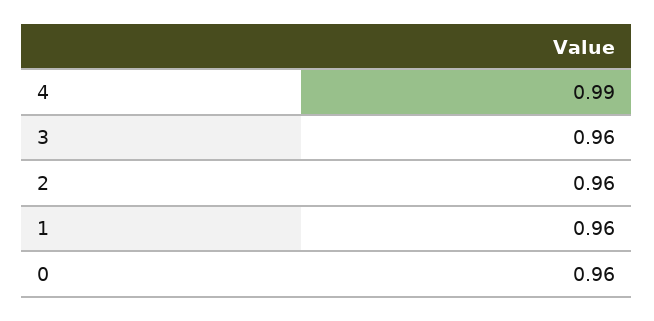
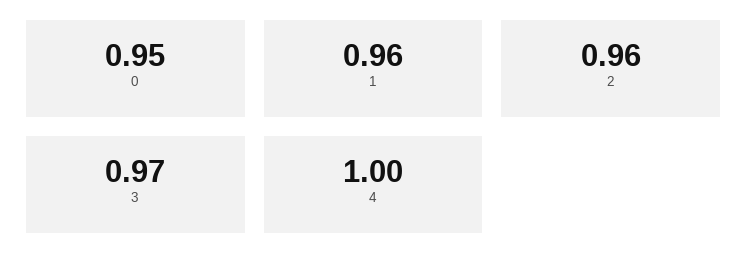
4: 0.99 -> 1
3: 0.96 -> 0.97
0: 0.96 -> 0.95

